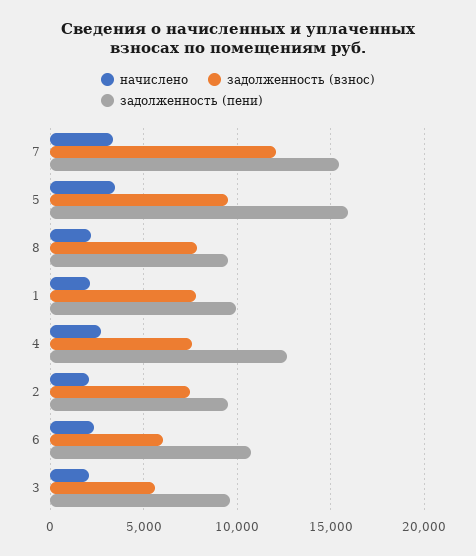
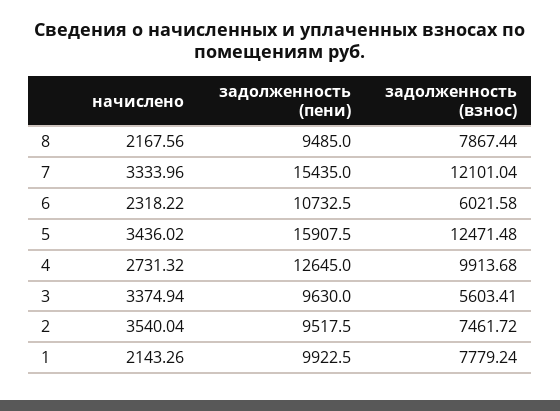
задолженность (взнос), 5: 9500 -> 12471.48
задолженность (взнос), 4: 7500 -> 9913.68
начислено, 2: 2000 -> 3540.04
начислено, 3: 2000 -> 3374.94

